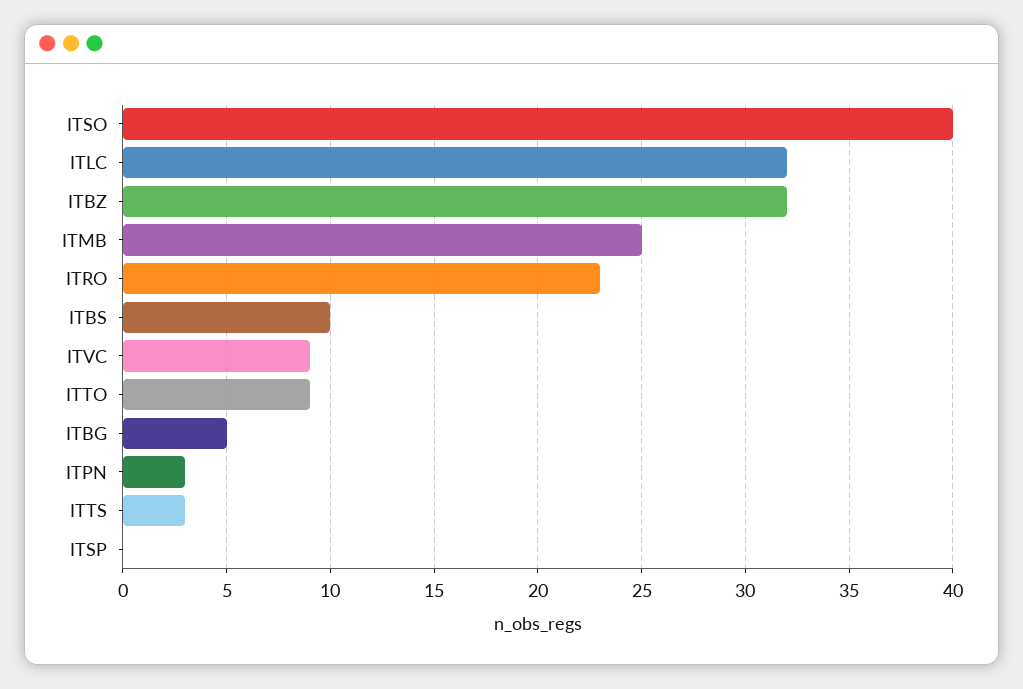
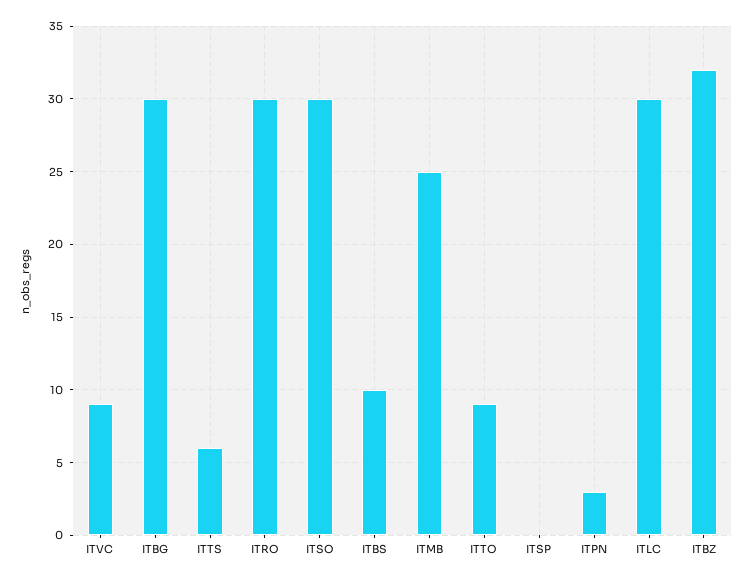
ITSO: 40 -> 30
ITLC: 32 -> 30
ITRO: 23 -> 30
ITBG: 5 -> 30
ITTS: 3 -> 6

